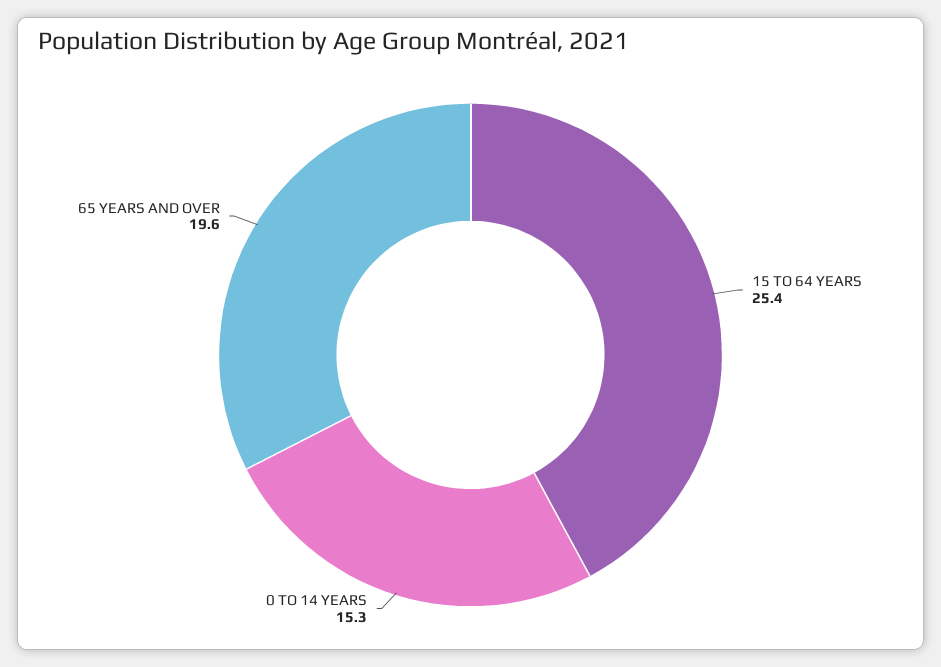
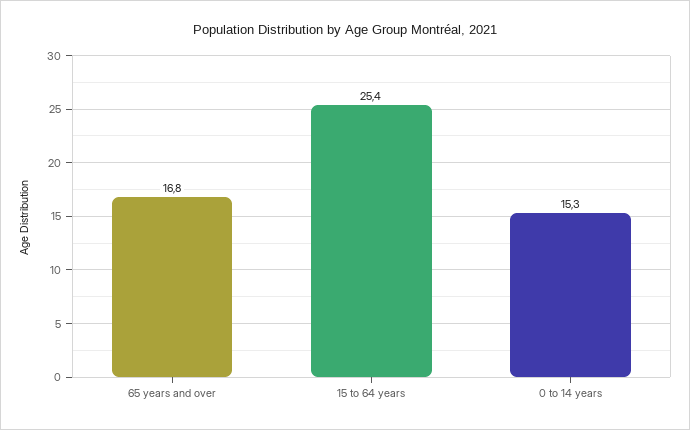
65 YEARS AND OVER: 19.6 -> 16.8

